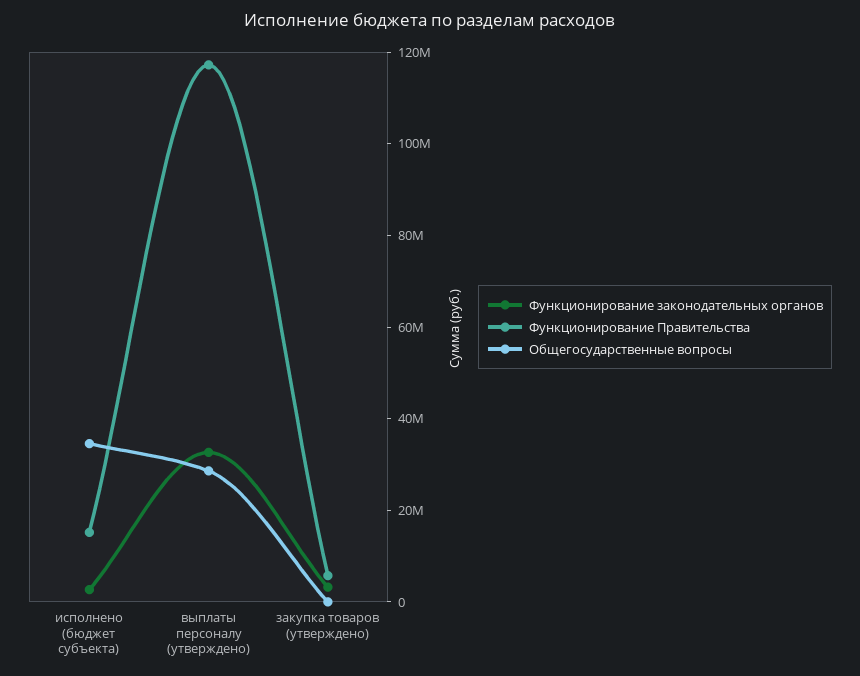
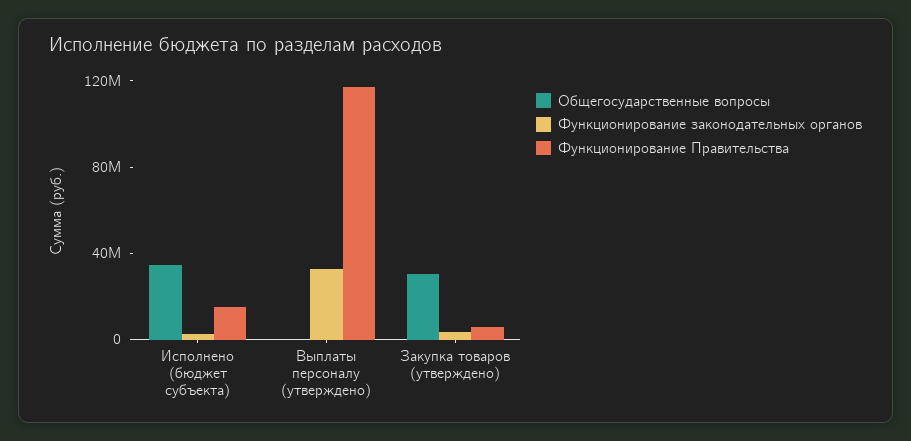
Общегосударственные вопросы, выплаты персоналу (утверждено): 30000000 -> 0
Общегосударственные вопросы, закупка товаров (утверждено): 0 -> 30000000

